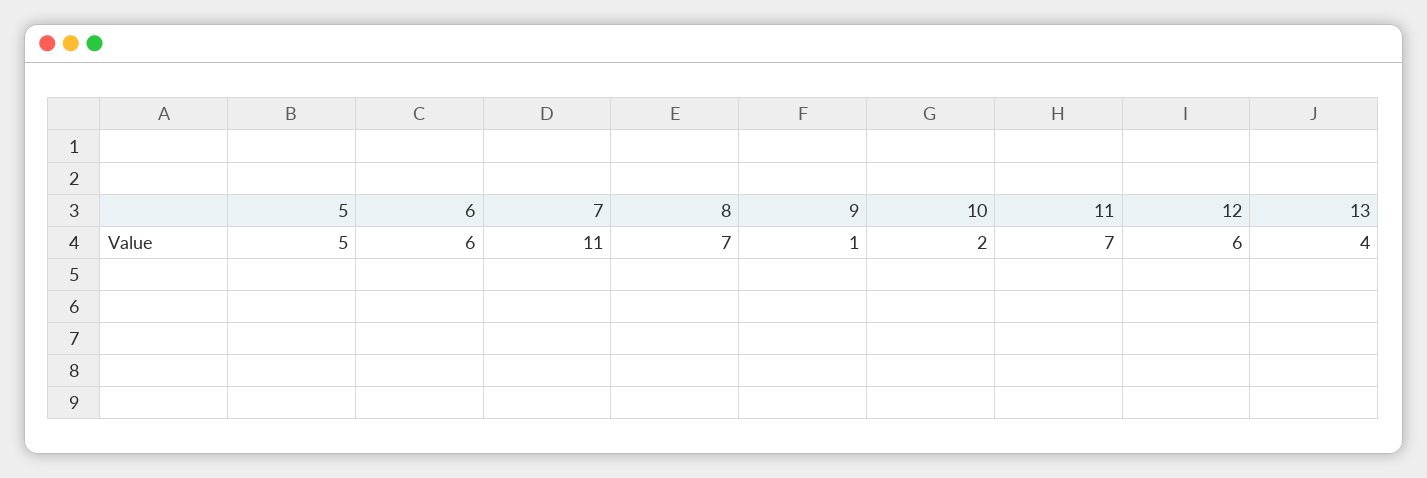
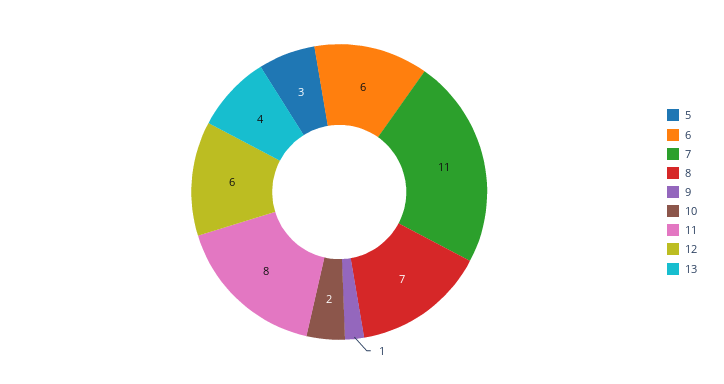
5: 5 -> 3
11: 7 -> 8

